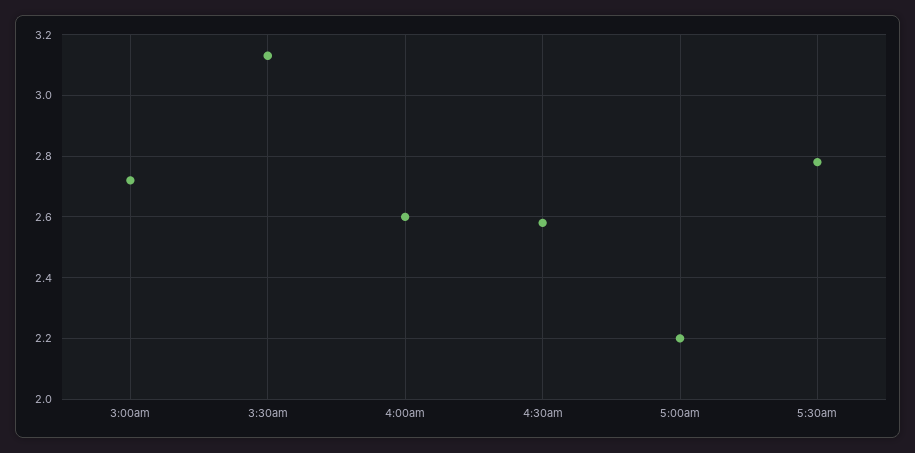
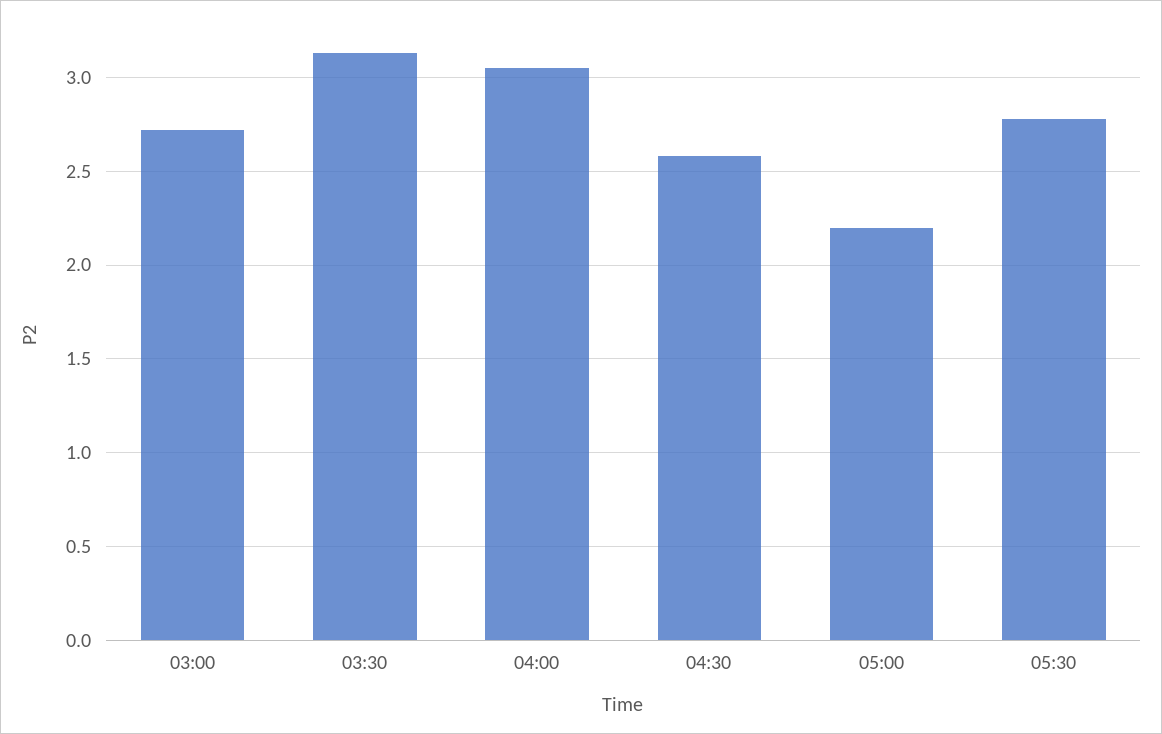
4:00am: 2.6 -> 3.05

